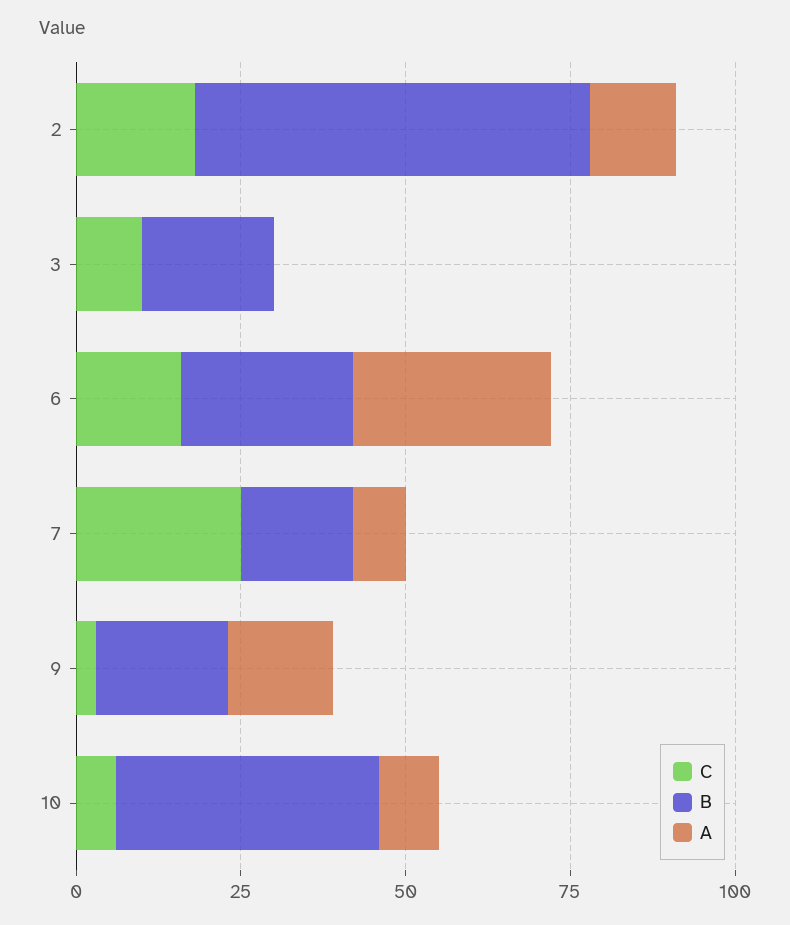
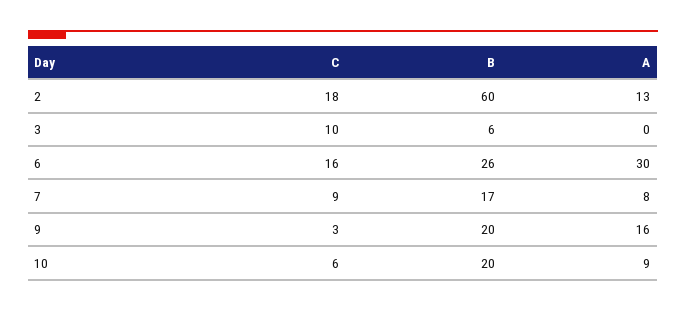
B, 3: 20 -> 6
C, 7: 25 -> 9
B, 10: 40 -> 20

